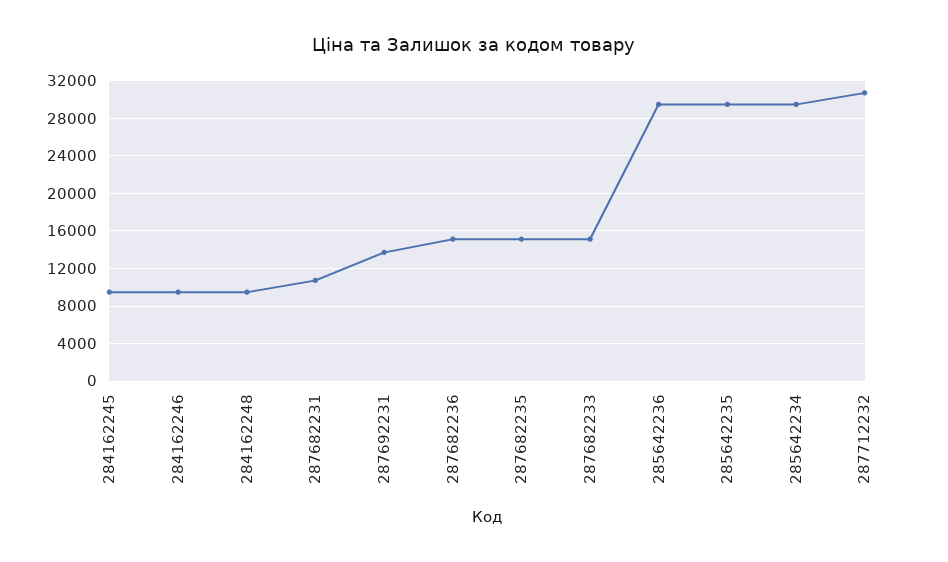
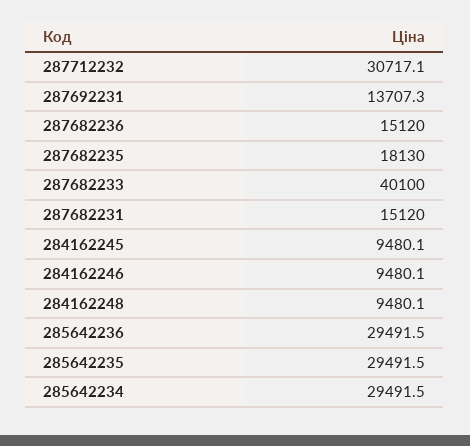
287682231: 11000 -> 15120
287682235: 15000 -> 18130
287682233: 15000 -> 40100

